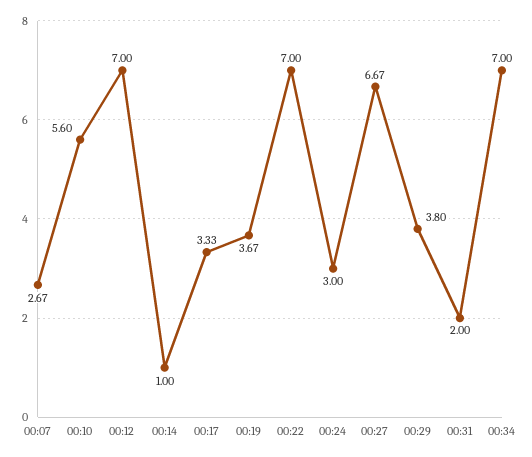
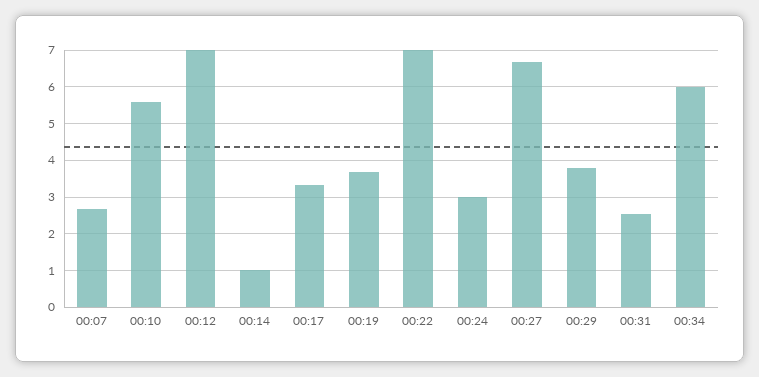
00:31: 2 -> 2.6
00:34: 7 -> 6

